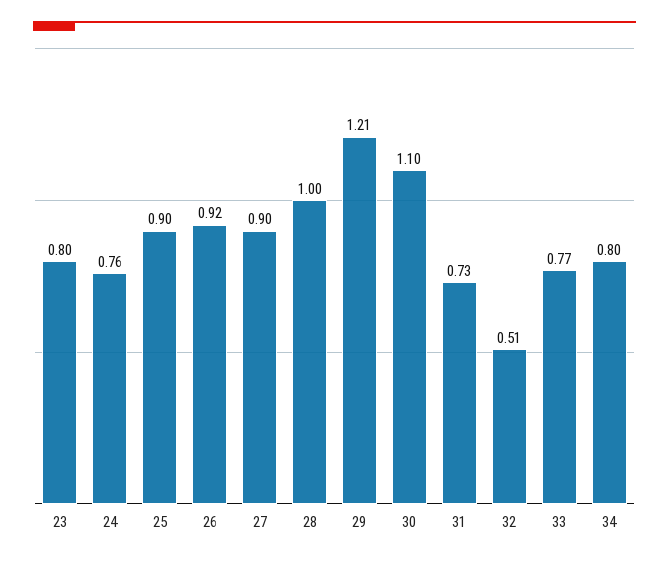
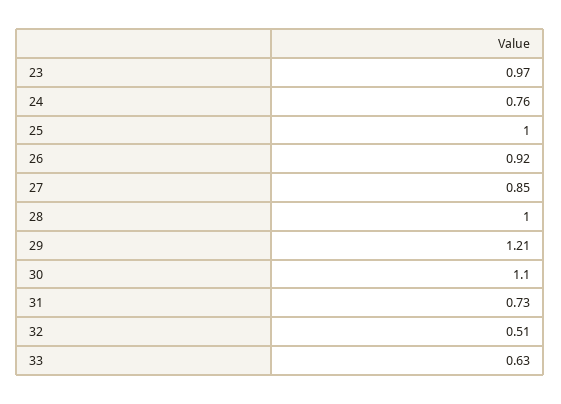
23: 0.8 -> 0.97
25: 0.9 -> 1
27: 0.9 -> 0.85
33: 0.77 -> 0.63
34: 0.8 -> none

